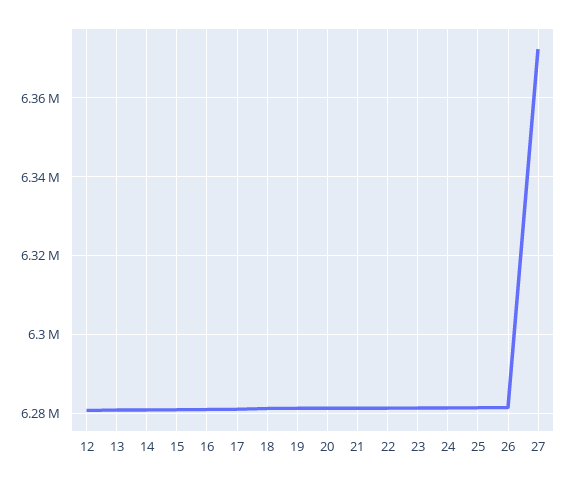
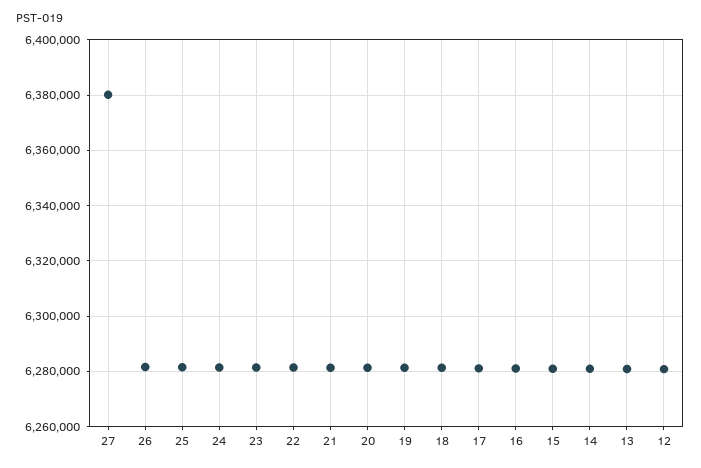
27: 6372000 -> 6380000

